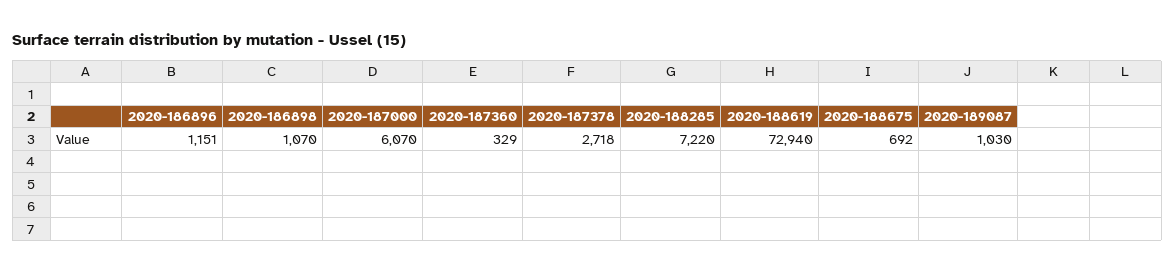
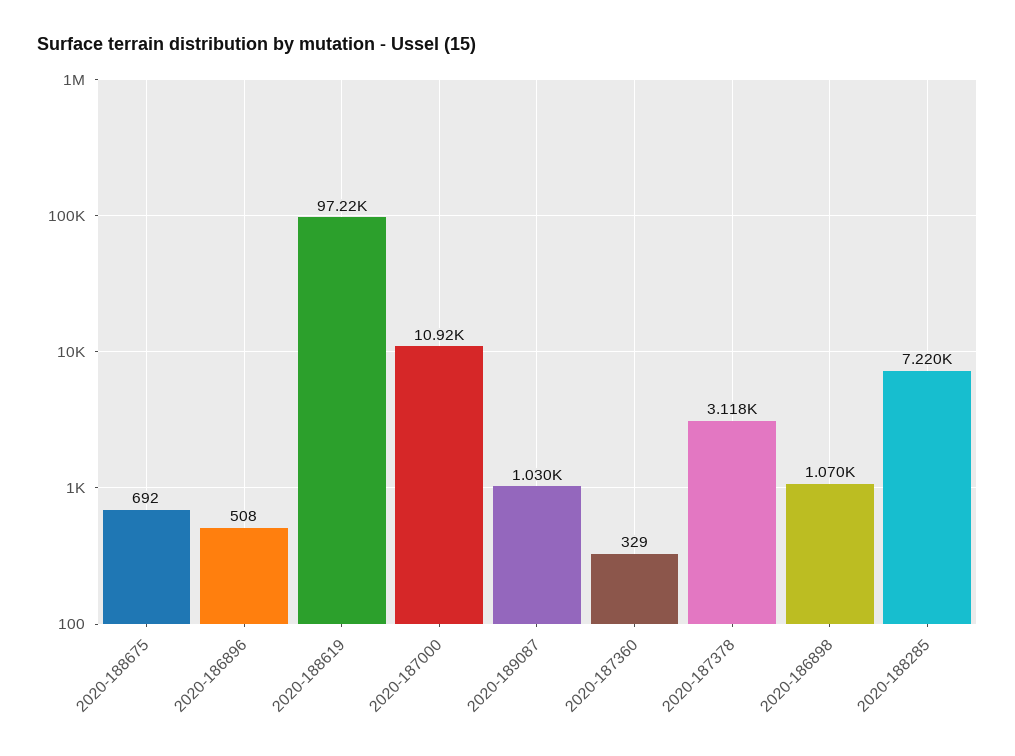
2020-186896: 1151 -> 508
2020-187000: 6070 -> 10920
2020-187378: 2718 -> 3118
2020-188619: 72940 -> 97220

